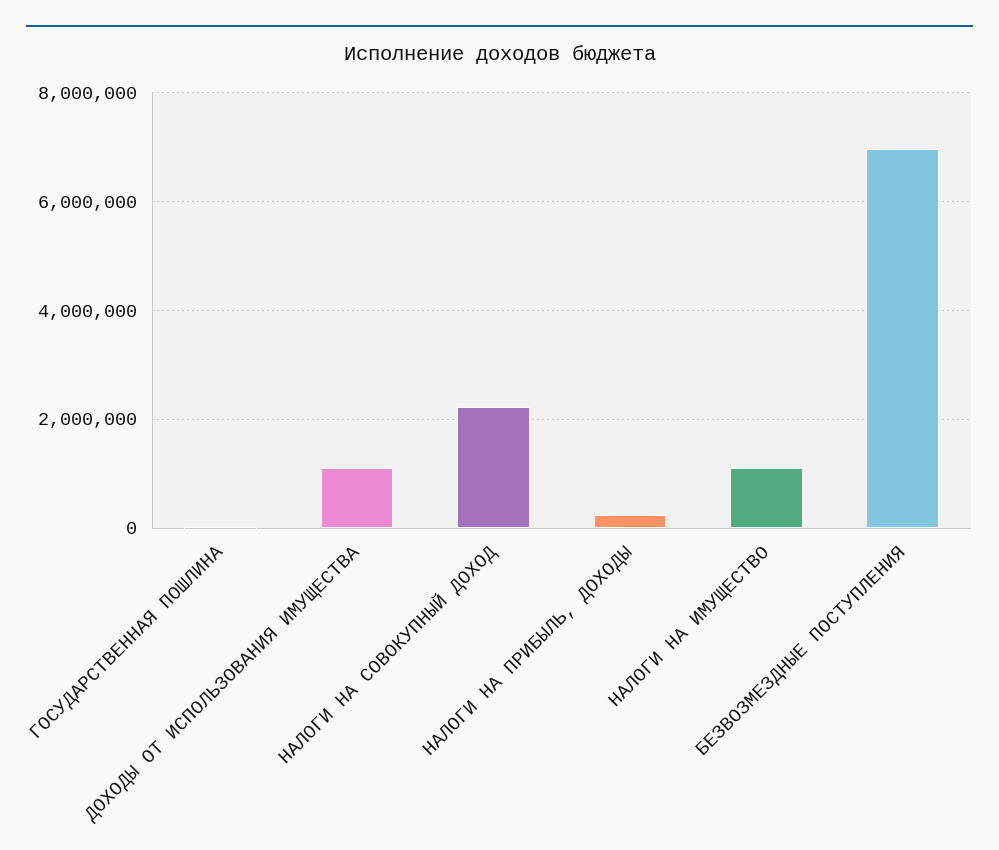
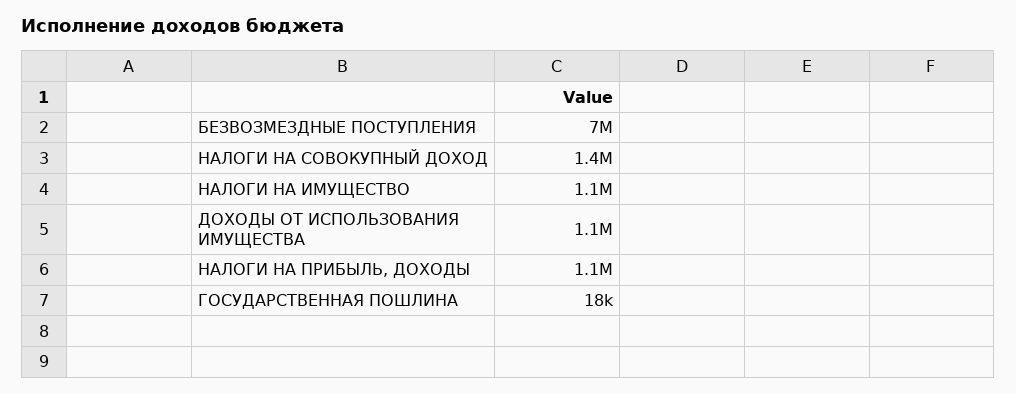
НАЛОГИ НА СОВОКУПНЫЙ ДОХОД: 2200000 -> 1400000
НАЛОГИ НА ПРИБЫЛЬ, ДОХОДЫ: 200000 -> 1100000

